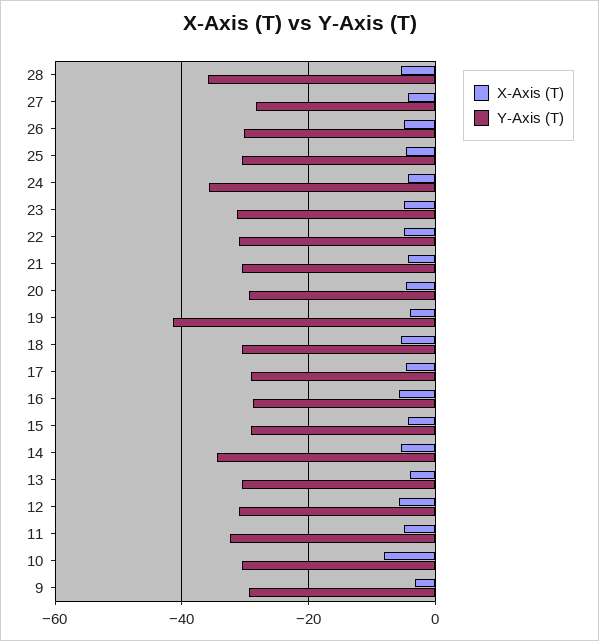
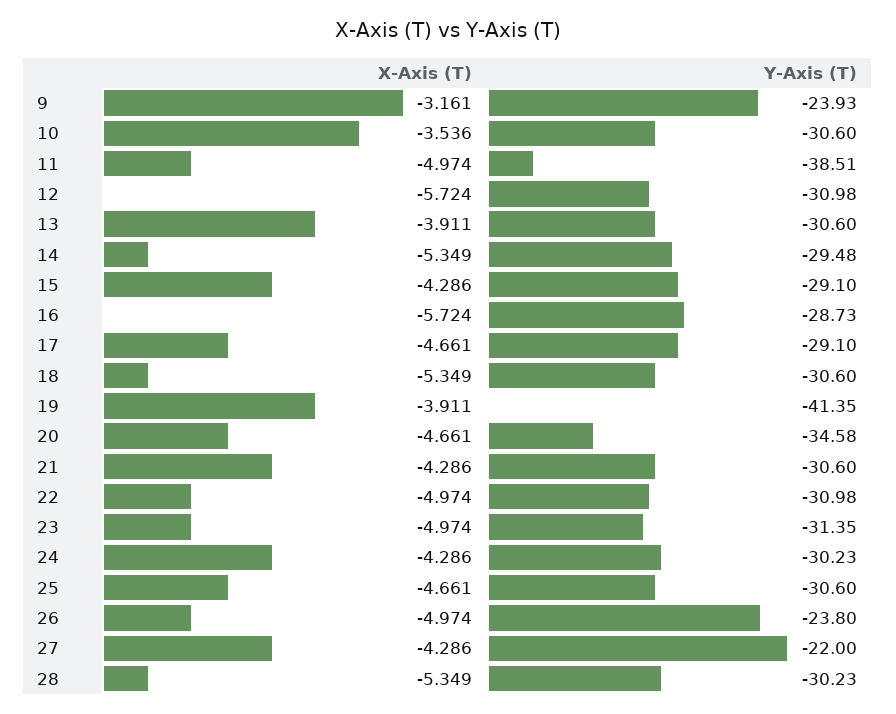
Y-Axis (T), 28: -36 -> -30.23
Y-Axis (T), 27: -28 -> -22
Y-Axis (T), 26: -30 -> -23.8
Y-Axis (T), 24: -36 -> -30.23
Y-Axis (T), 20: -30 -> -34.58
Y-Axis (T), 14: -34 -> -29.48
Y-Axis (T), 11: -32 -> -38.51
X-Axis (T), 10: -8 -> -3.536
Y-Axis (T), 9: -30 -> -23.93

